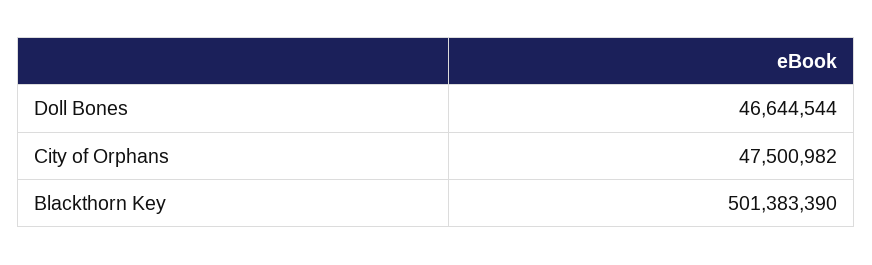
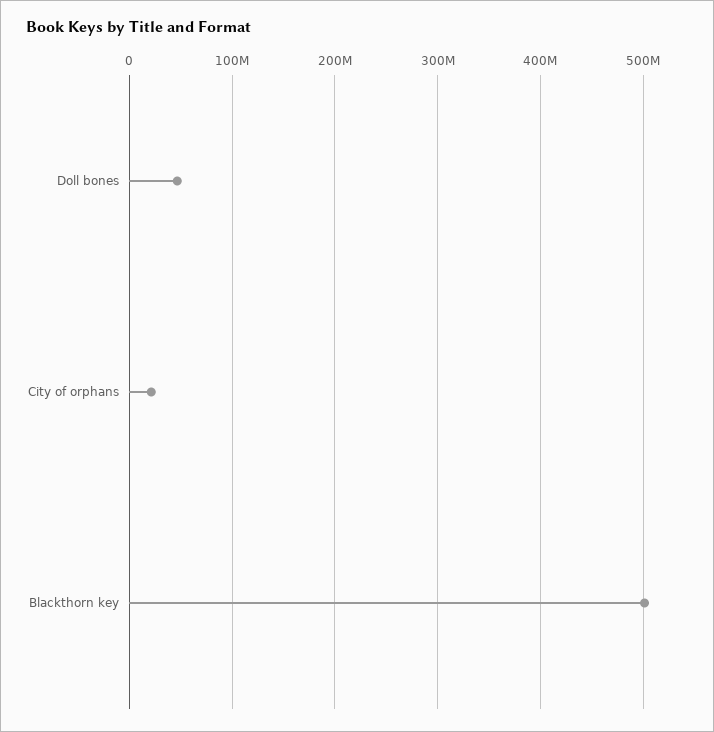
City of Orphans: 47500982 -> 20000000

